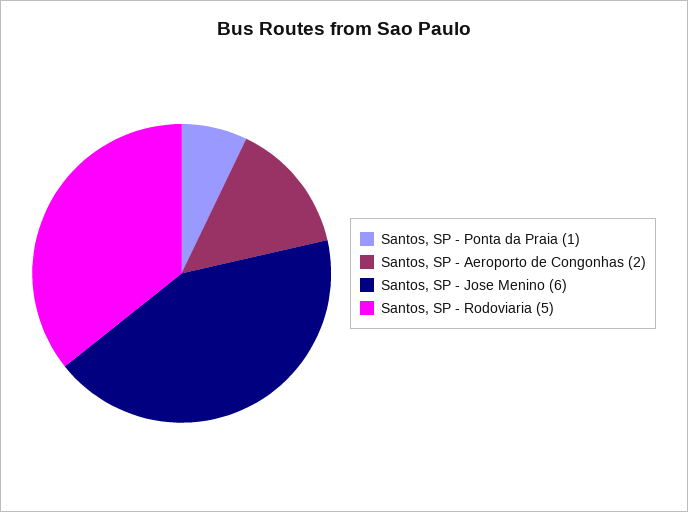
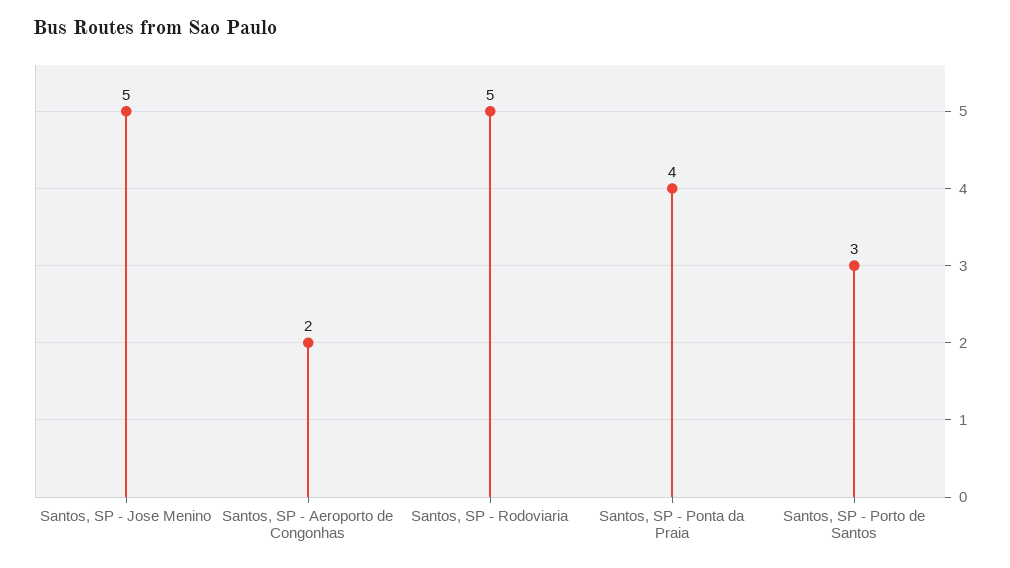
Santos, SP - Ponta da Praia: 1 -> 4
Santos, SP - Jose Menino: 6 -> 5
Santos, SP - Porto de Santos: none -> 3

